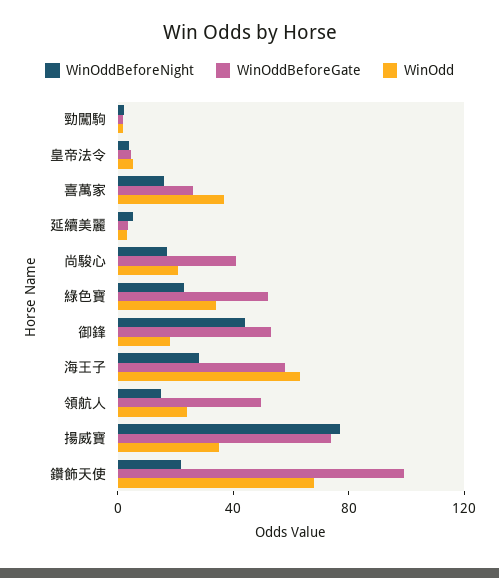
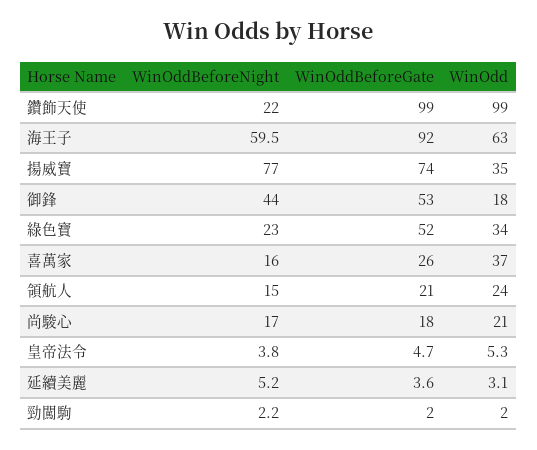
WinOddBeforeGate, 尚駿心: 40 -> 18
WinOddBeforeNight, 海王子: 30 -> 59.5
WinOddBeforeGate, 海王子: 60 -> 92
WinOddBeforeGate, 領航人: 50 -> 21
WinOdd, 鑽飾天使: 70 -> 99

